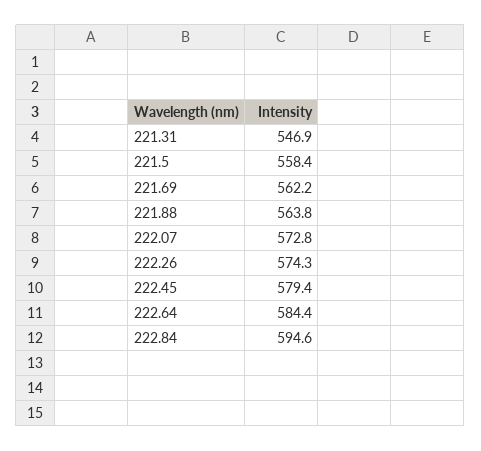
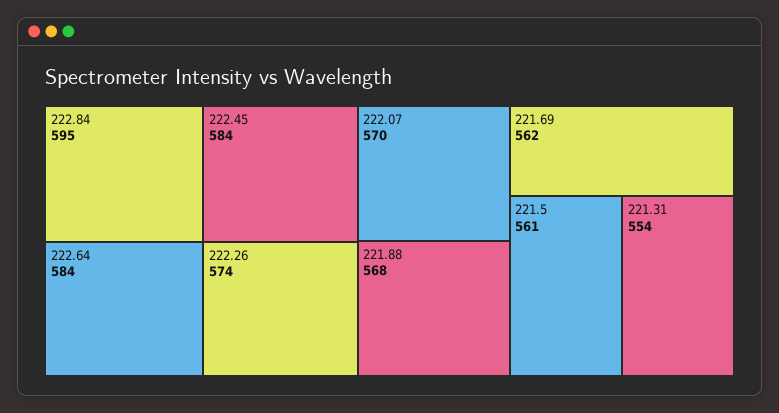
221.31: 546.9 -> 554
221.5: 558.4 -> 561
221.88: 563.8 -> 568
222.07: 572.8 -> 570
222.45: 579.4 -> 584

